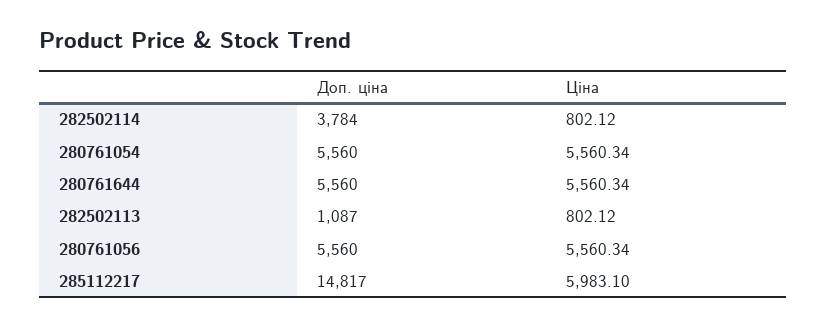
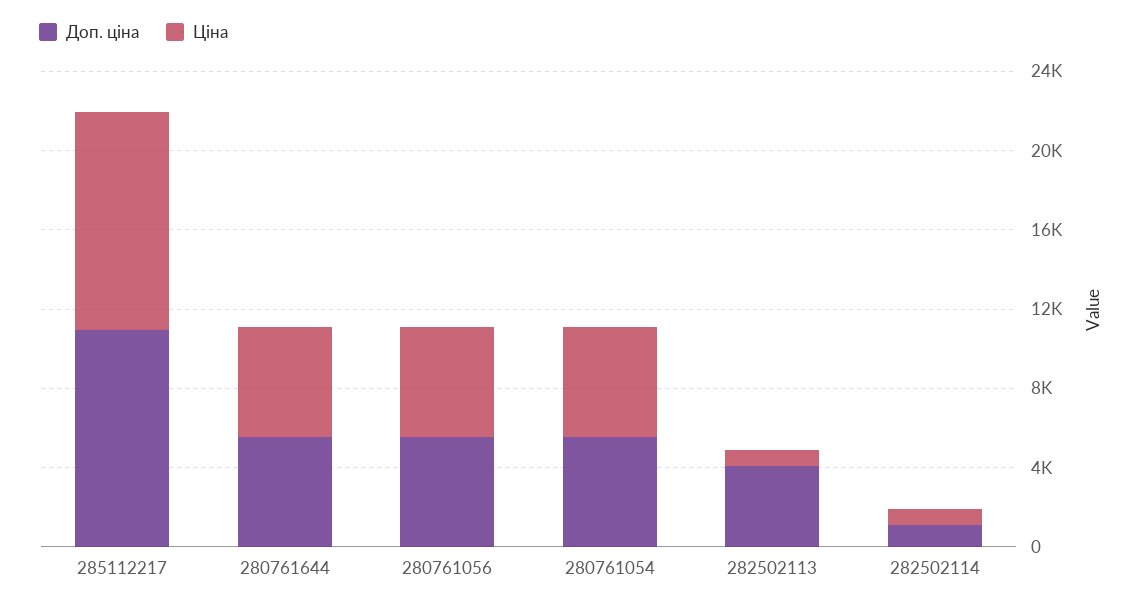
Доп. ціна, 282502114: 3784 -> 1000
Доп. ціна, 282502113: 1087 -> 4000
Доп. ціна, 285112217: 14817 -> 11000
Ціна, 285112217: 5983.1 -> 11000

